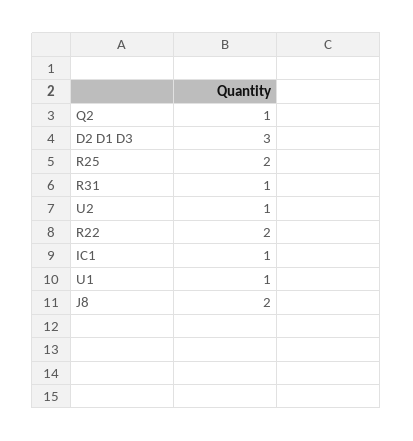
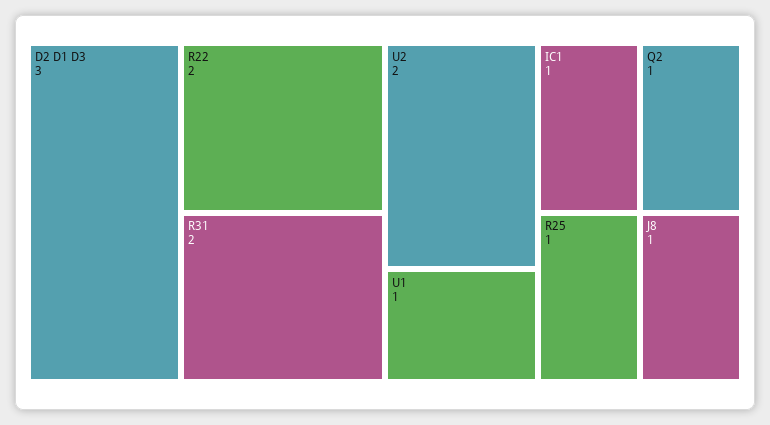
R25: 2 -> 1
R31: 1 -> 2
U2: 1 -> 2
J8: 2 -> 1

